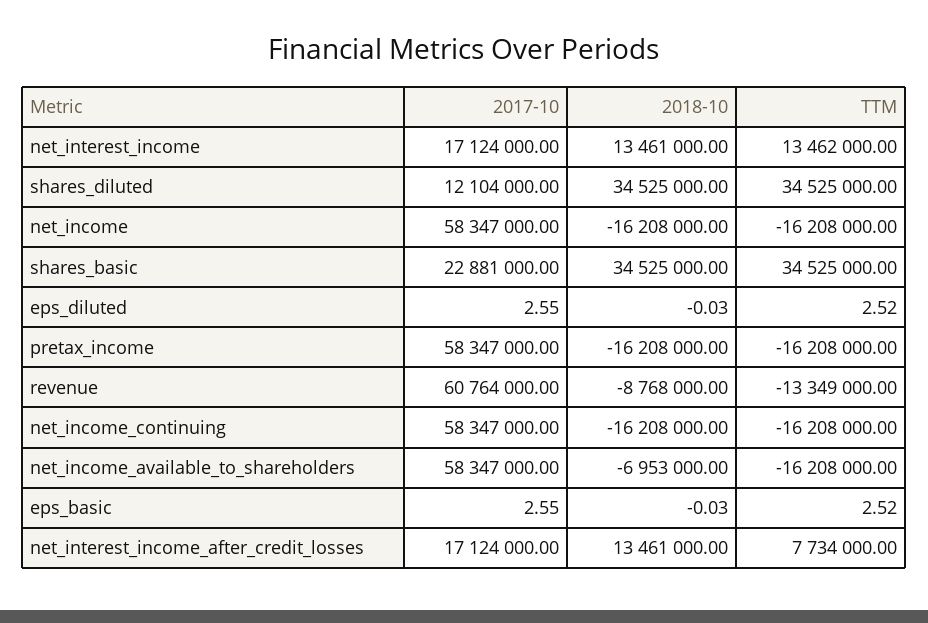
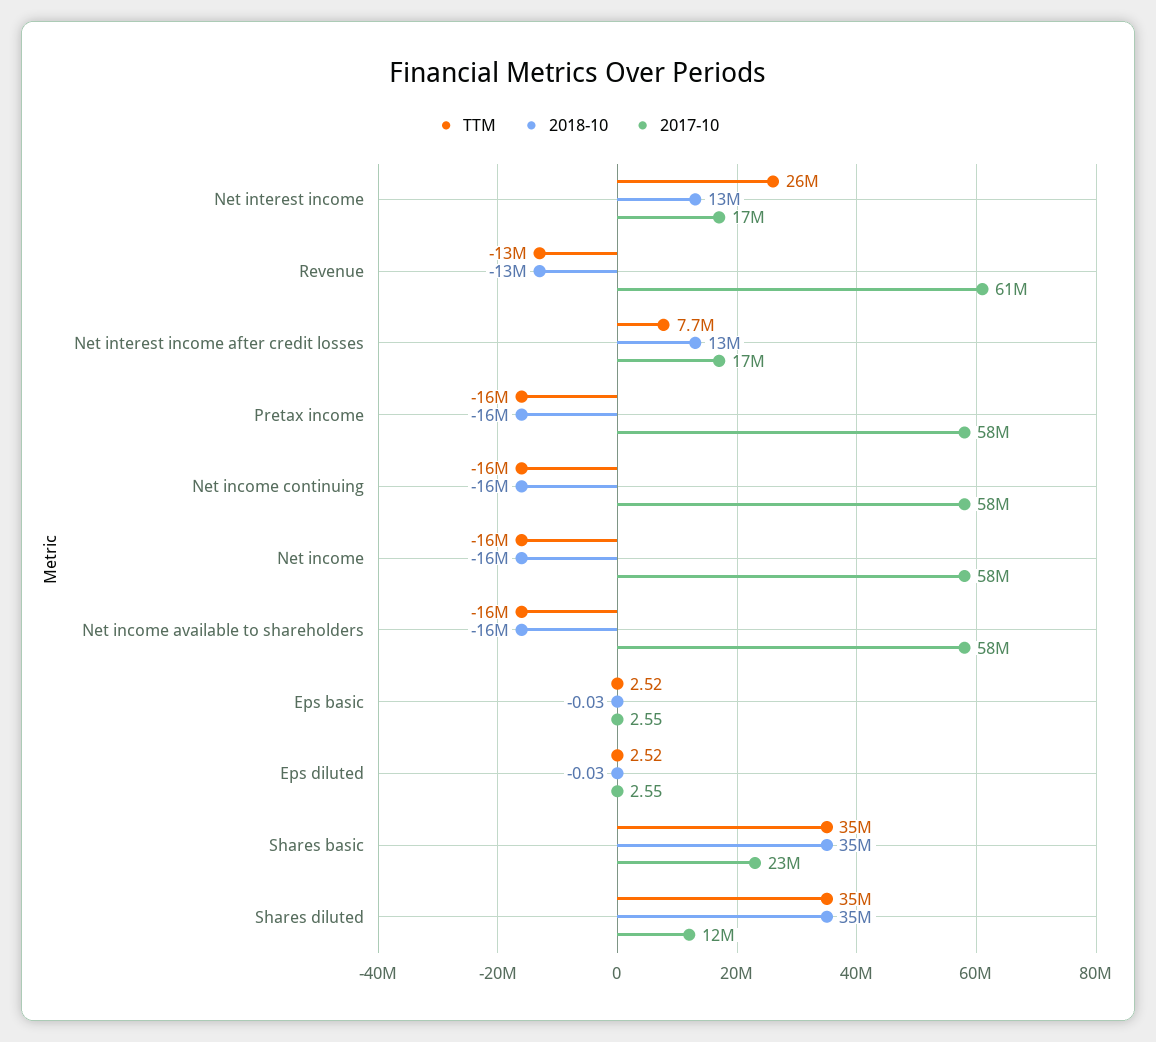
TTM, net_interest_income: 13462000 -> 26000000
2018-10, revenue: -8768000 -> -13000000
2018-10, net_income_available_to_shareholders: -6953000 -> -16000000

